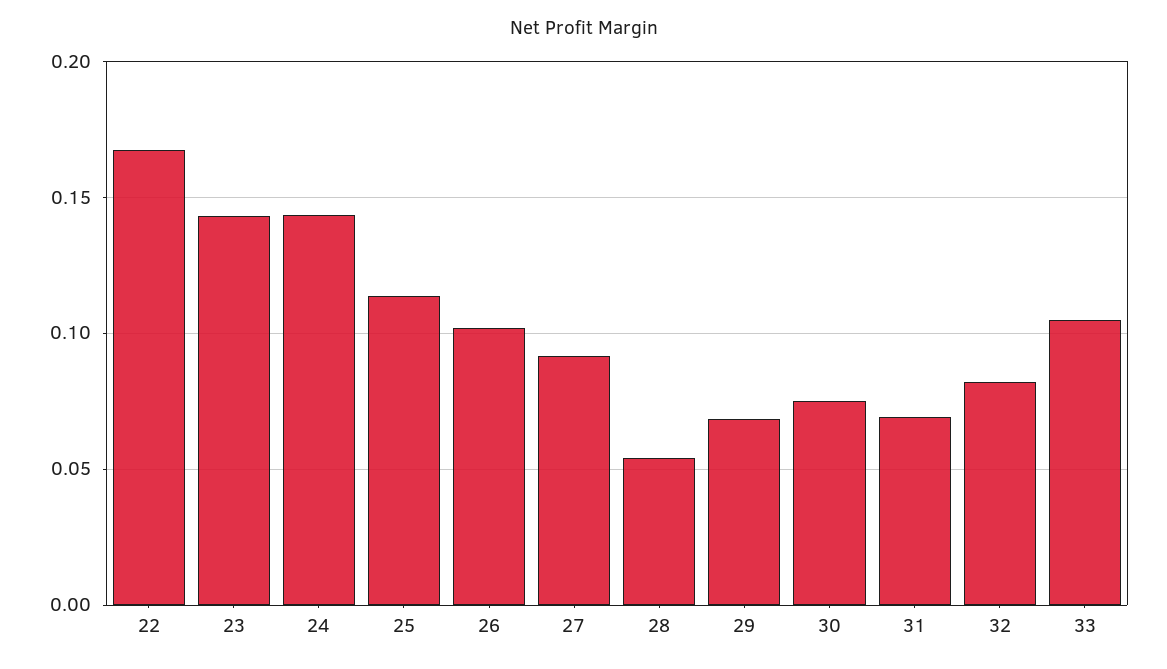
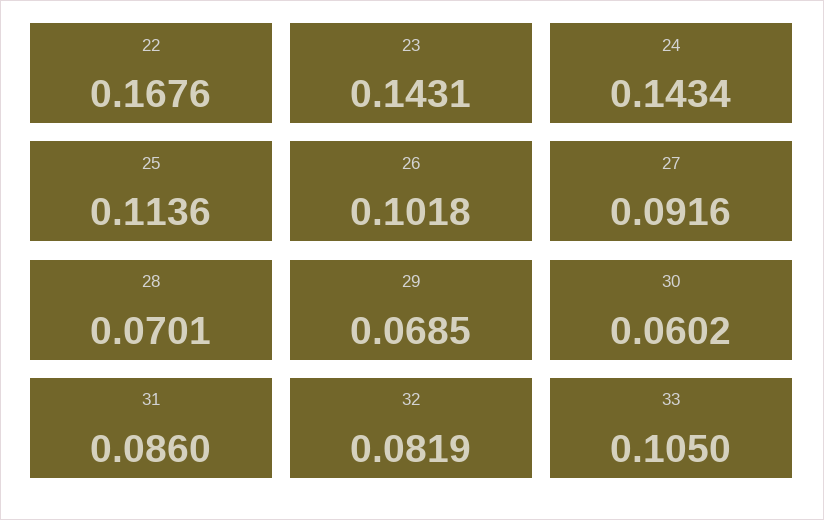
28: 0.055 -> 0.0701
30: 0.075 -> 0.0602
31: 0.07 -> 0.086

